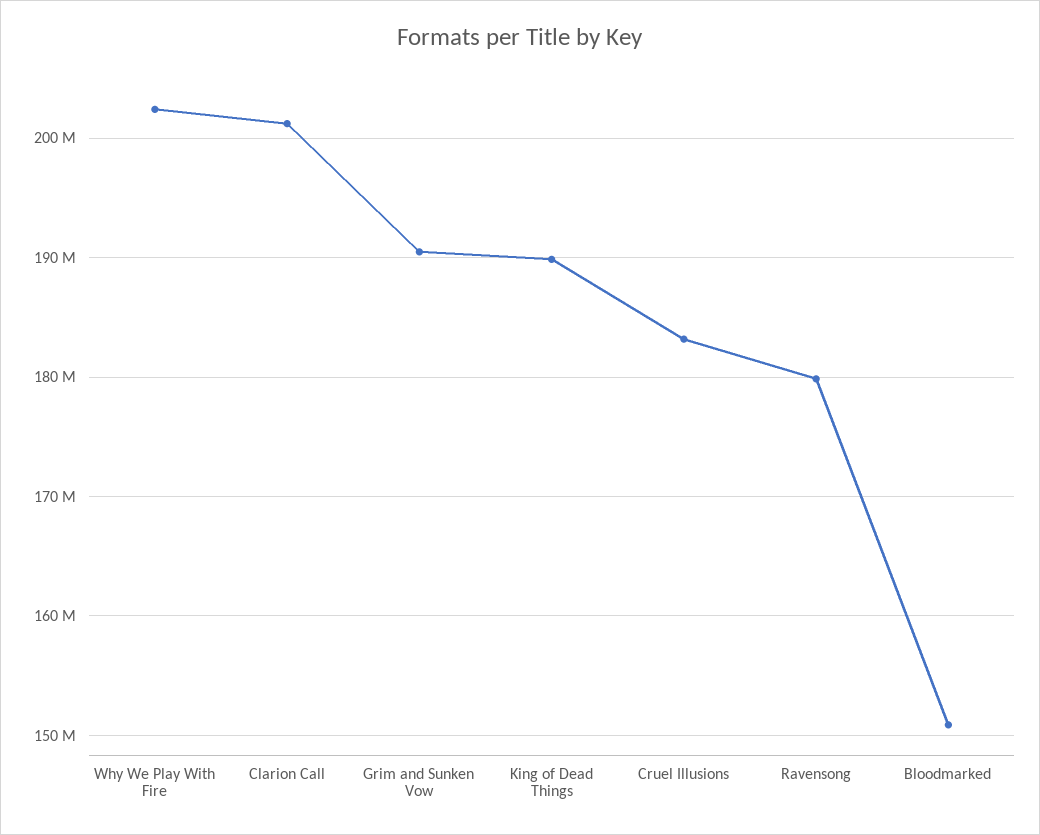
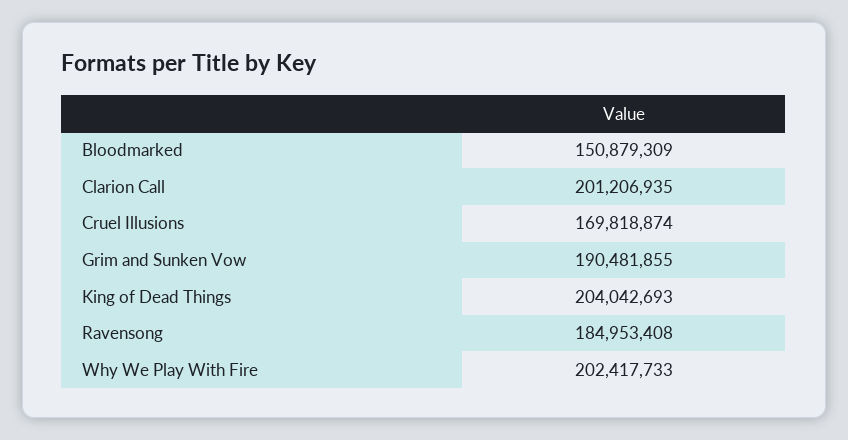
King of Dead Things: 190000000 -> 204042693
Cruel Illusions: 183000000 -> 169818874
Ravensong: 180000000 -> 184953408

